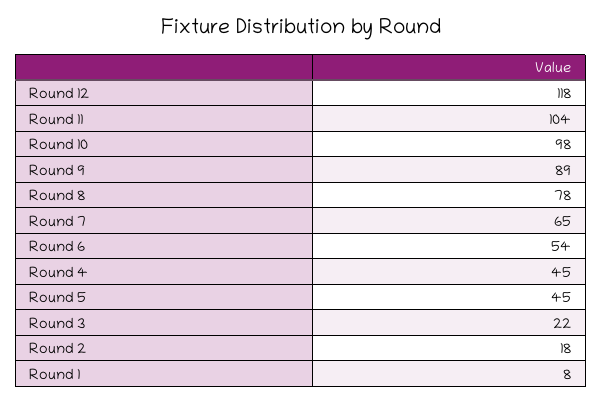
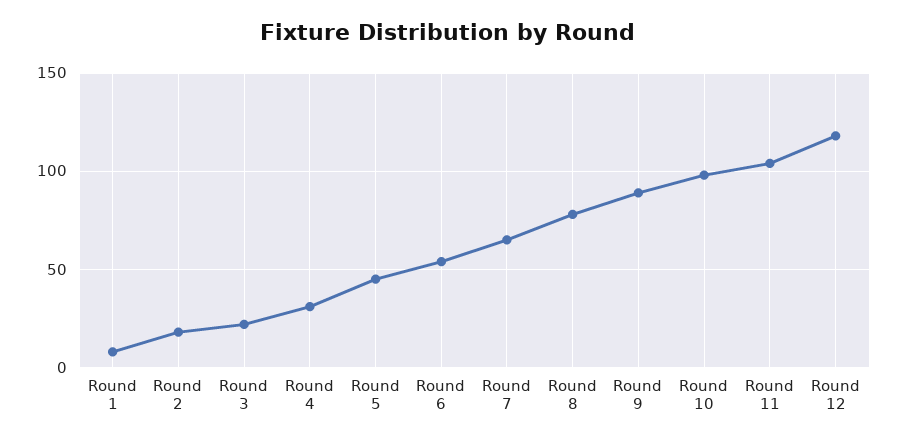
Round 4: 45 -> 30

